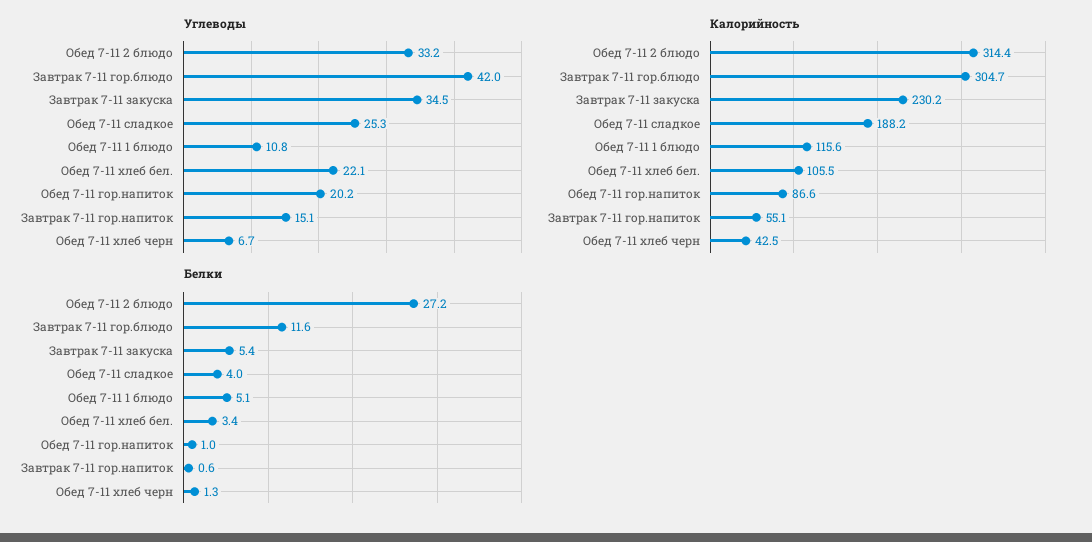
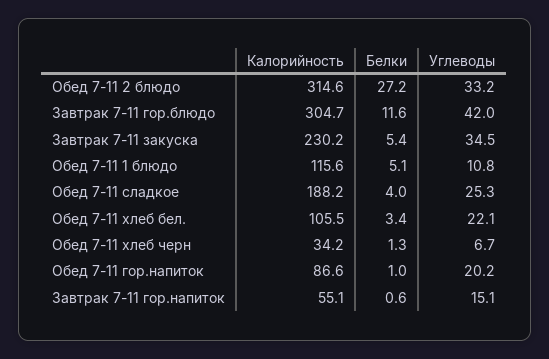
Калорийность, Обед 7-11 2 блюдо: 314.4 -> 314.6
Калорийность, Обед 7-11 хлеб черн: 42.5 -> 34.2

